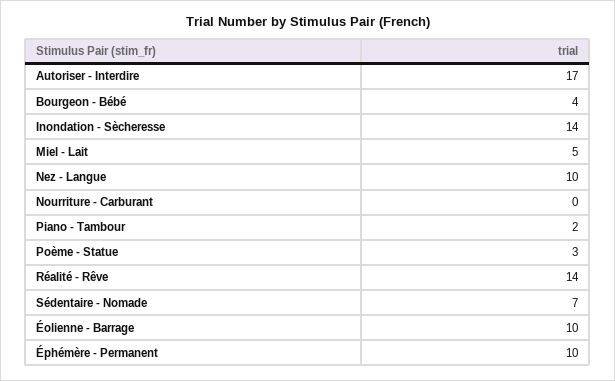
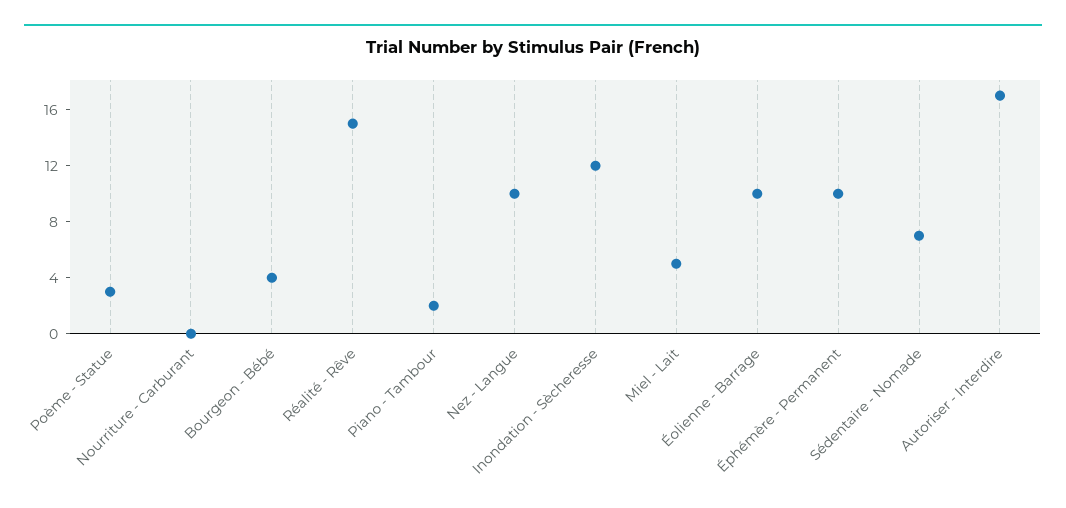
Inondation - Sècheresse: 14 -> 12
Réalité - Rêve: 14 -> 15

